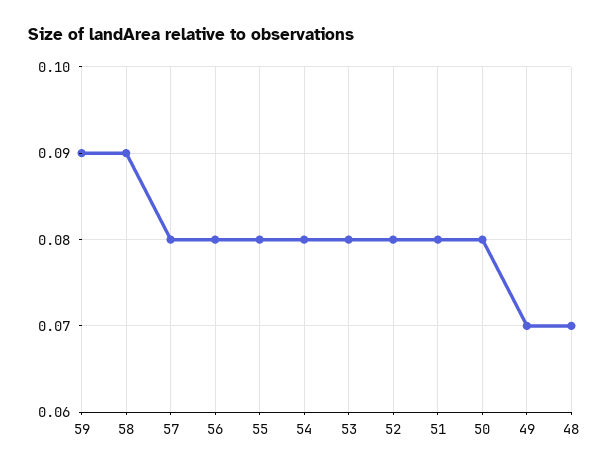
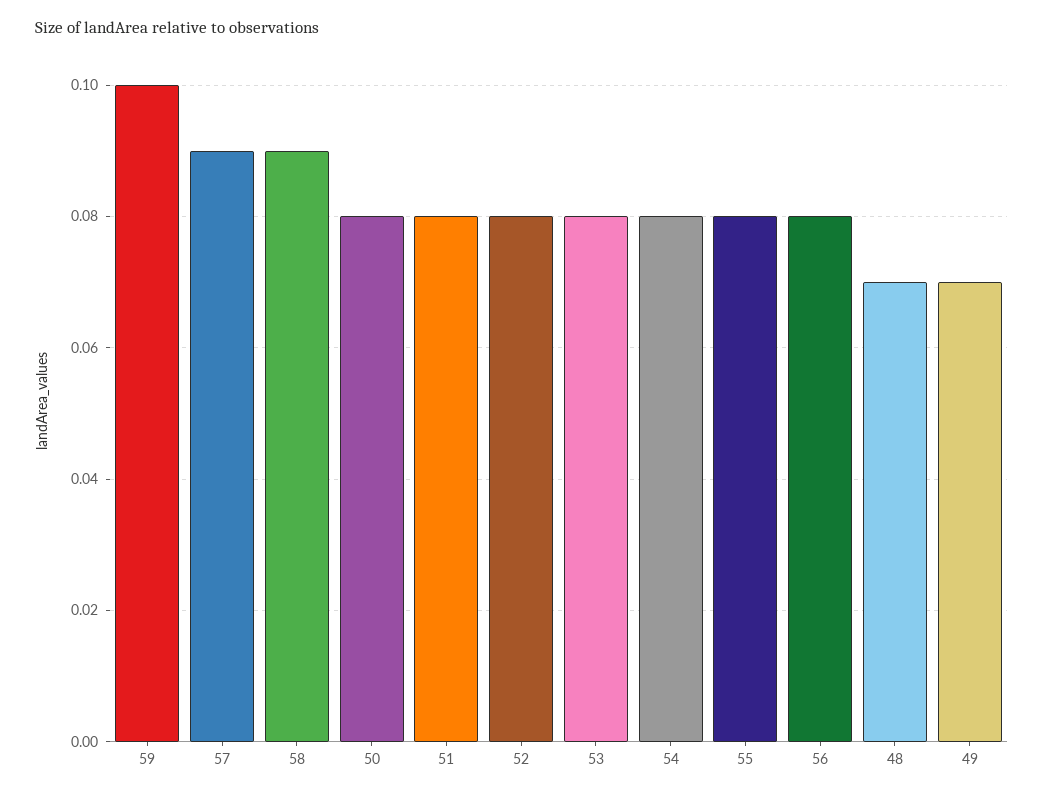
59: 0.09 -> 0.1
57: 0.08 -> 0.09

